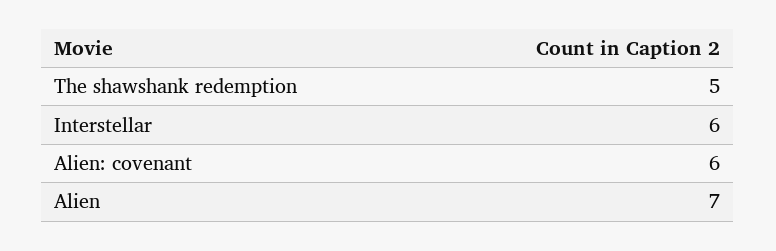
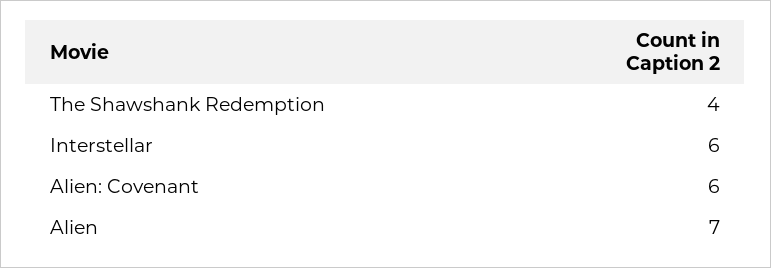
The shawshank redemption: 5 -> 4

